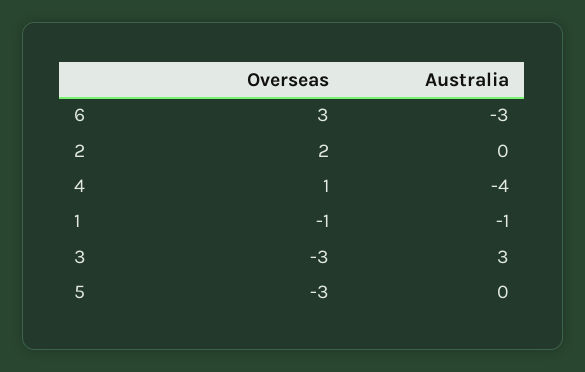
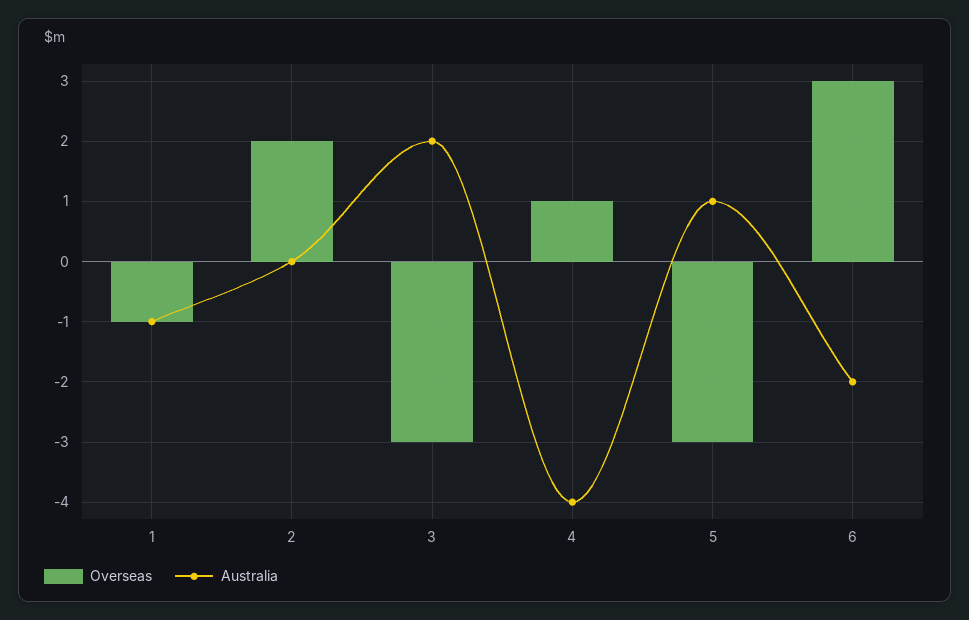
Australia, 6: -3 -> -2
Australia, 3: 3 -> 2
Australia, 5: 0 -> 1

